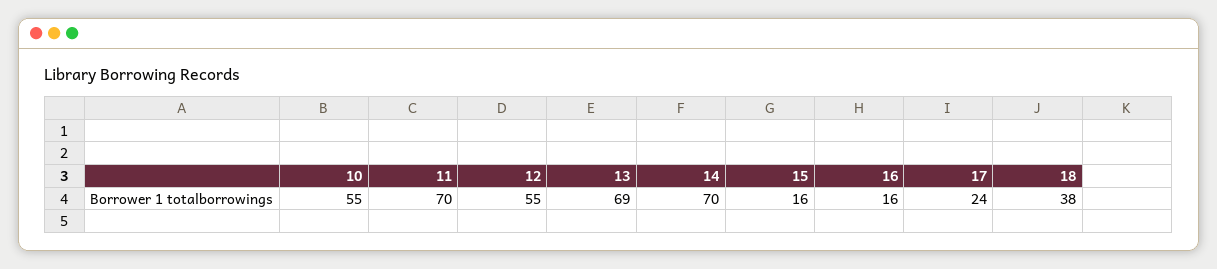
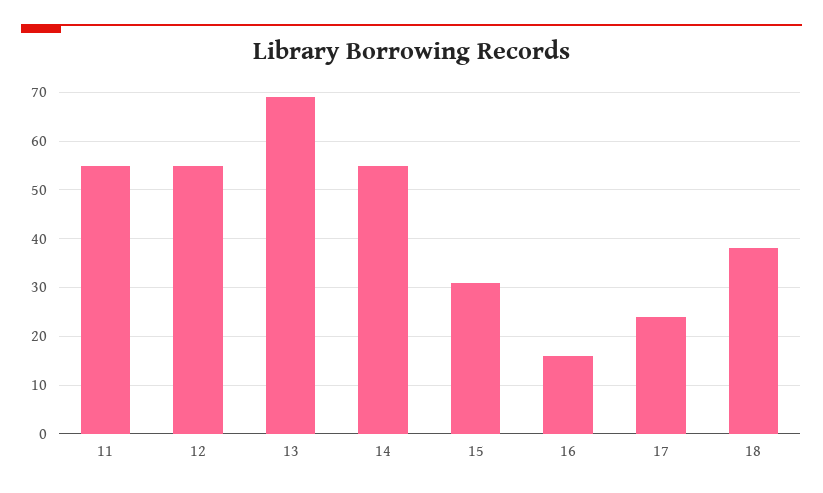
10: 55 -> none
11: 70 -> 55
14: 70 -> 55
15: 16 -> 30

